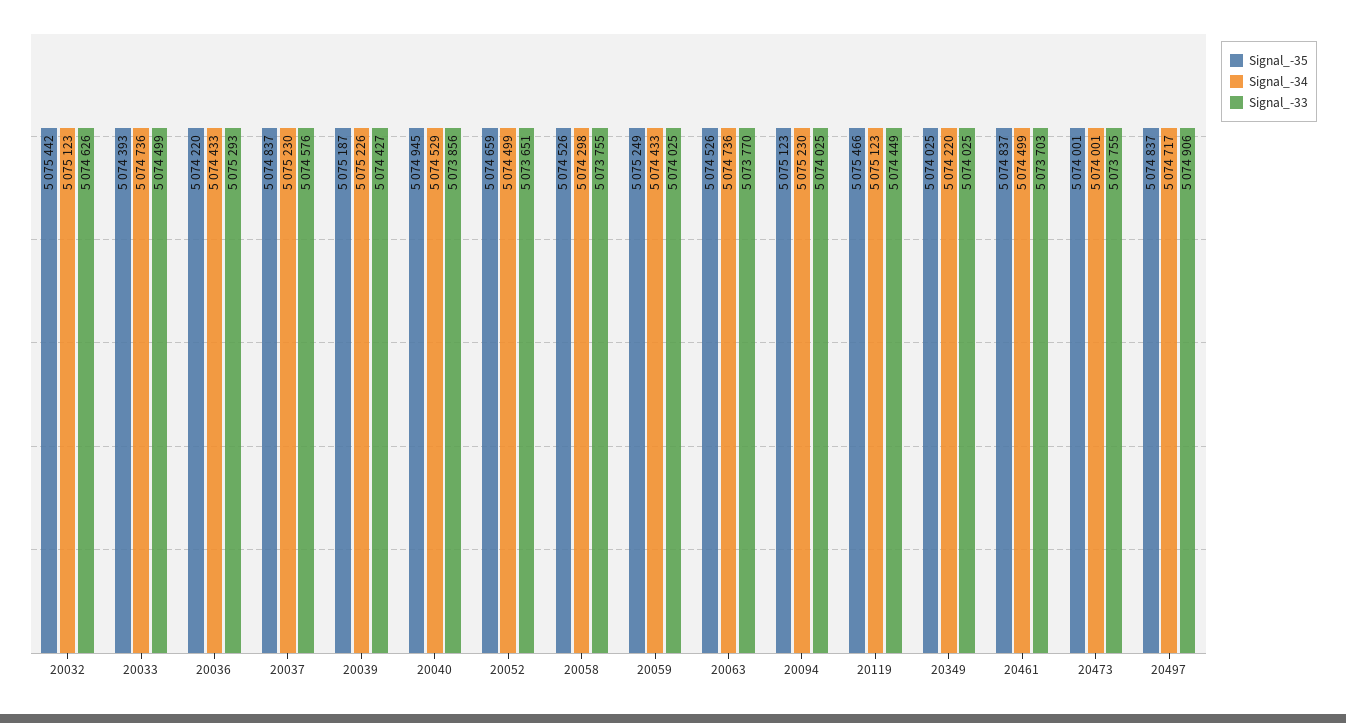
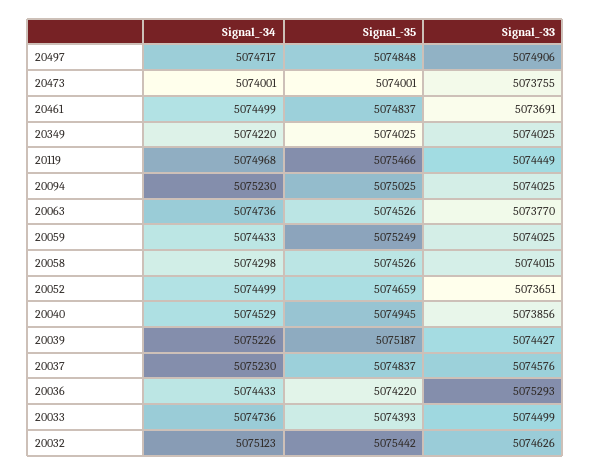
Signal_-33, 20058: 5073755 -> 5074015
Signal_-35, 20094: 5075123 -> 5075025
Signal_-34, 20119: 5075123 -> 5074968
Signal_-33, 20461: 5073703 -> 5073691
Signal_-35, 20497: 5074837 -> 5074848

